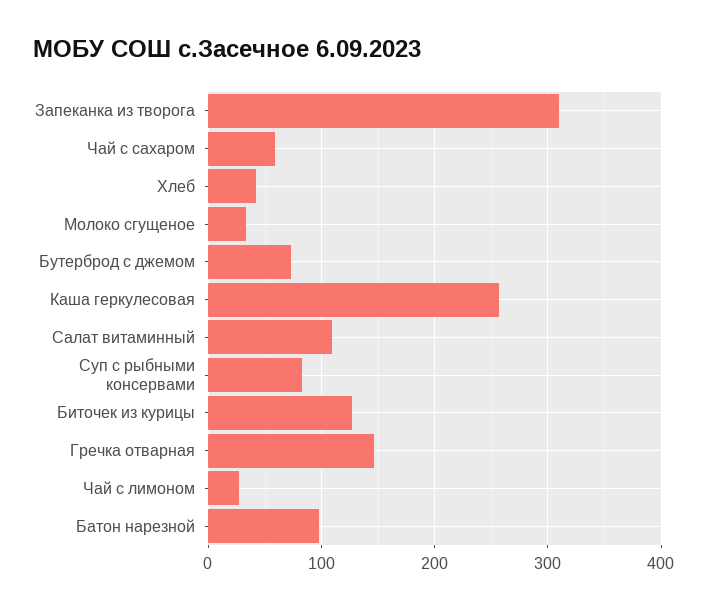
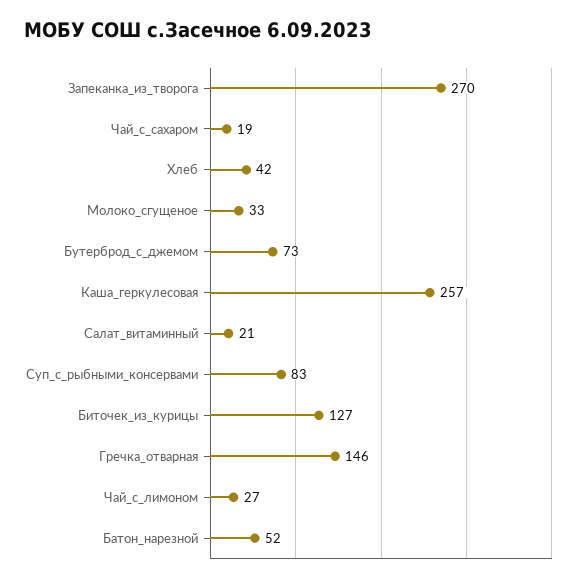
Запеканка из творога: 310 -> 270
Чай с сахаром: 60 -> 19
Салат витаминный: 110 -> 21
Батон нарезной: 100 -> 52

